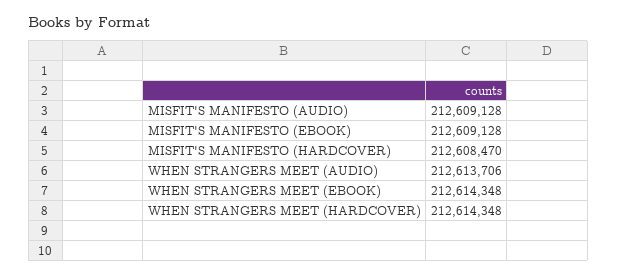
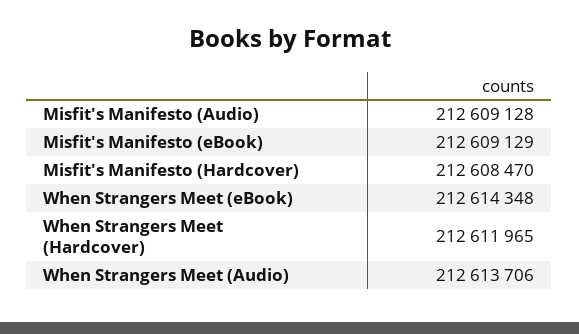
MISFIT'S MANIFESTO (EBOOK): 212609128 -> 212609129
WHEN STRANGERS MEET (HARDCOVER): 212614348 -> 212611965

